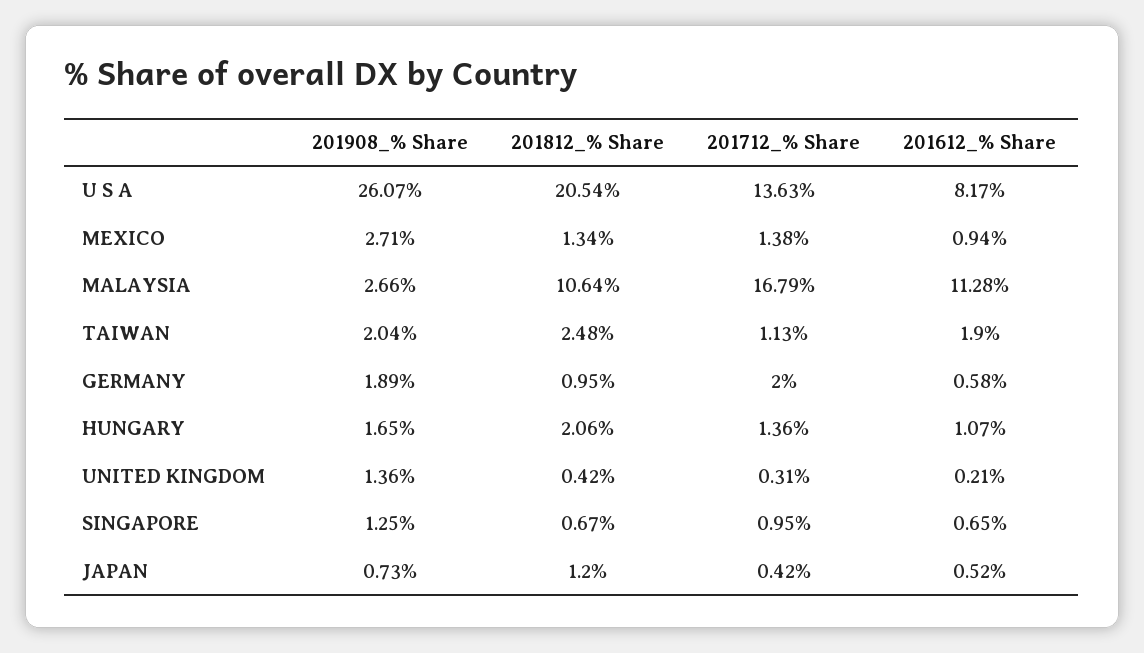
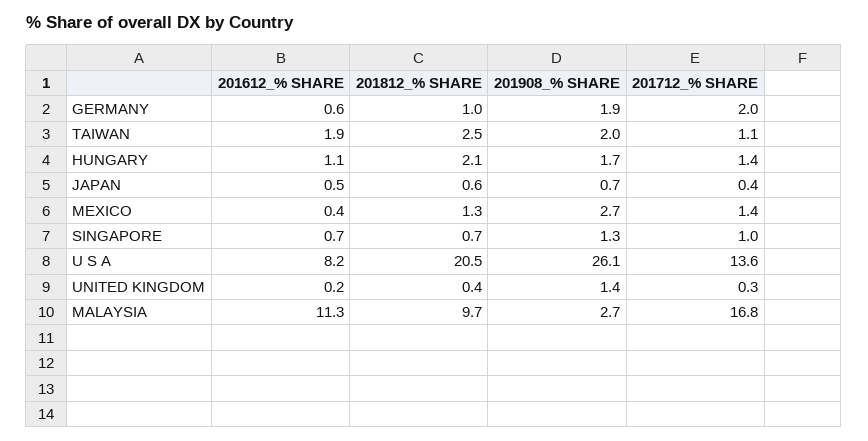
201612_% Share, MEXICO: 0.94 -> 0.4
201812_% Share, MALAYSIA: 10.64 -> 9.7
201812_% Share, JAPAN: 1.2 -> 0.6

